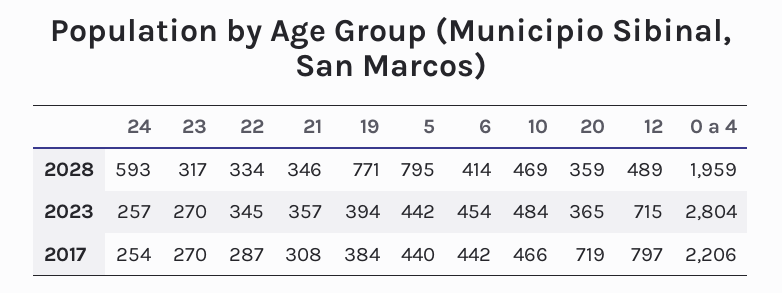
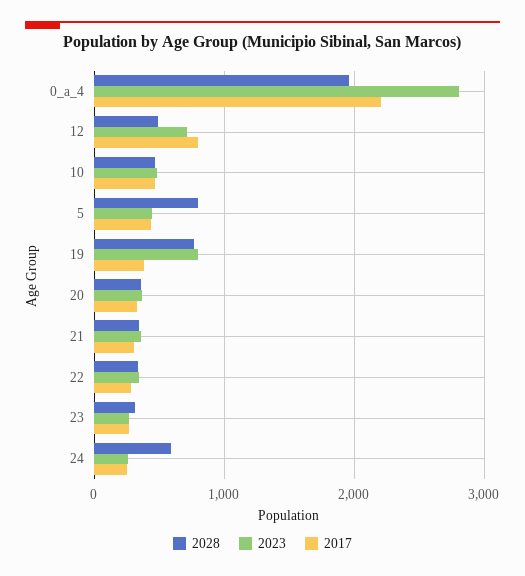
2028, 6: 414 -> none
2023, 19: 394 -> 800
2023, 6: 454 -> none
2017, 6: 442 -> none
2017, 20: 719 -> 300

